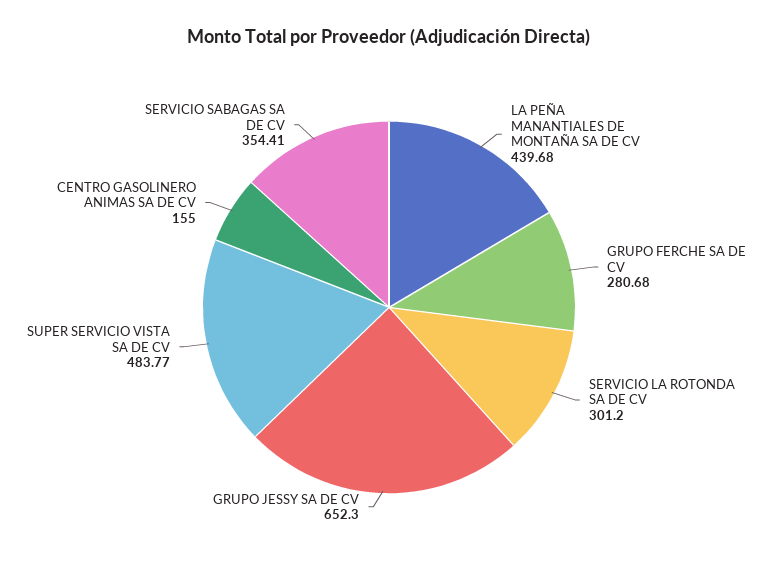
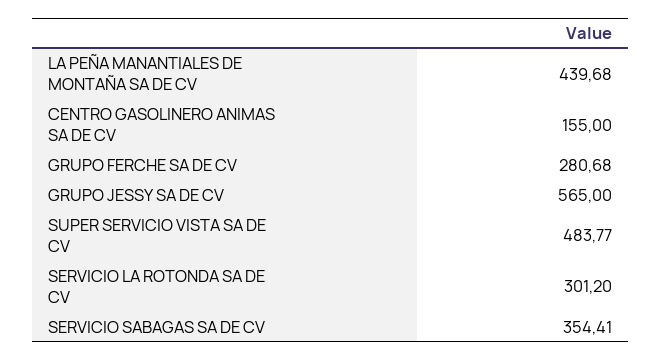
GRUPO JESSY SA DE CV: 652.3 -> 565

